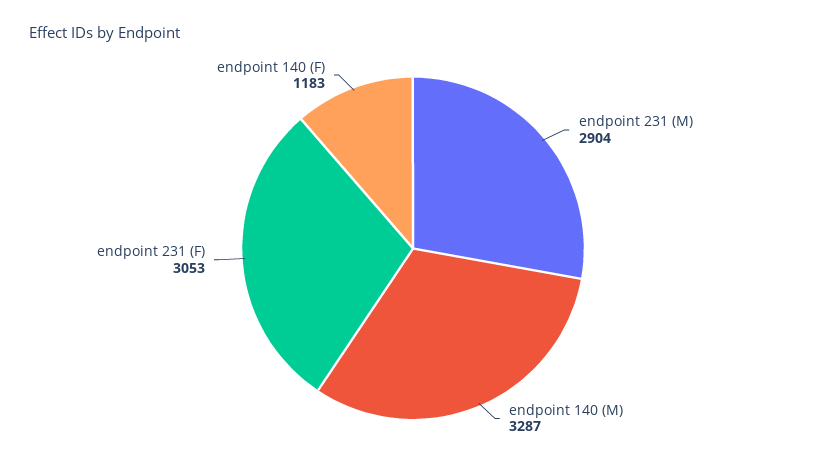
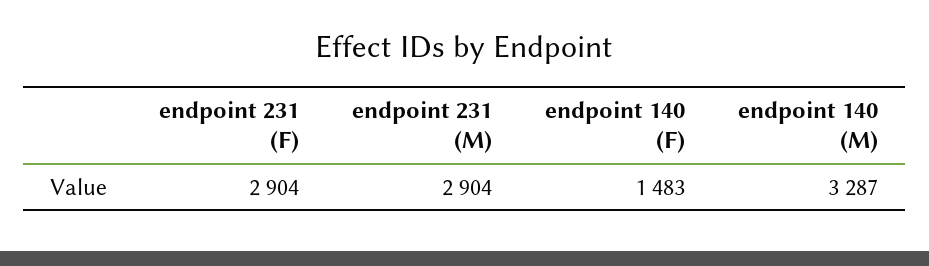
endpoint 231 (F): 3053 -> 2904
endpoint 140 (F): 1183 -> 1483

